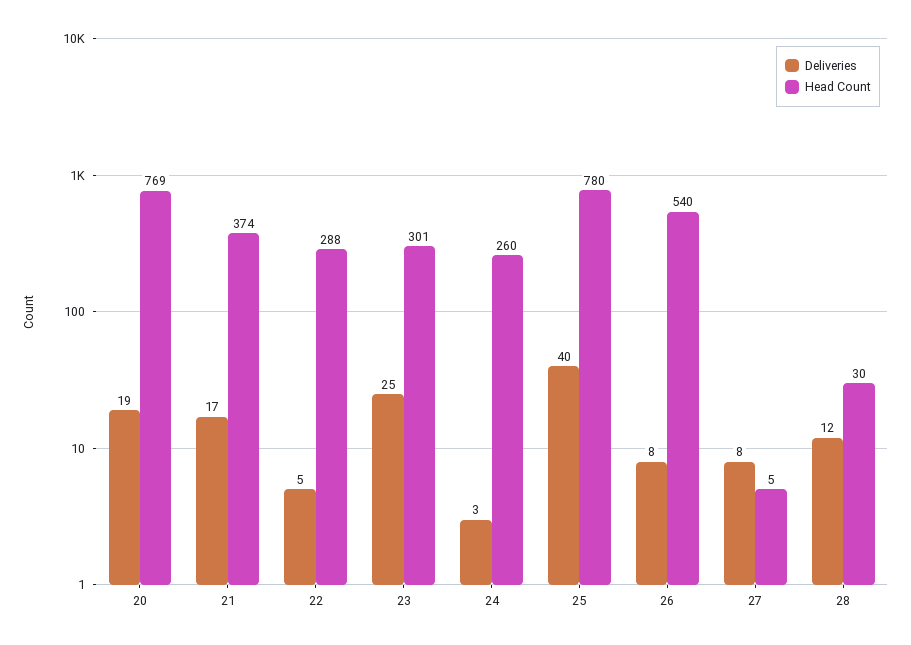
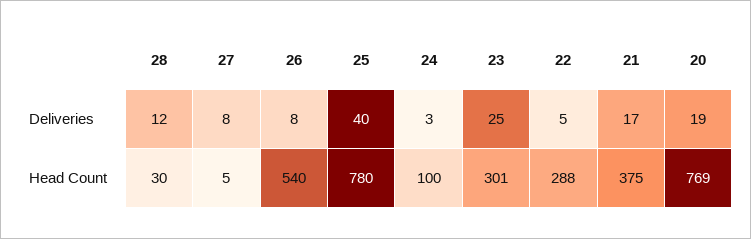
Head Count, 21: 374 -> 375
Head Count, 24: 260 -> 100

